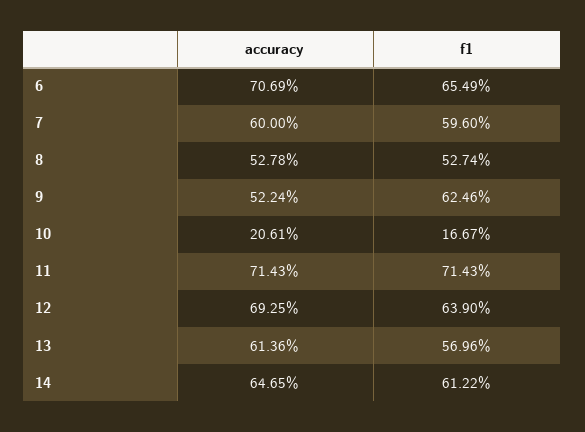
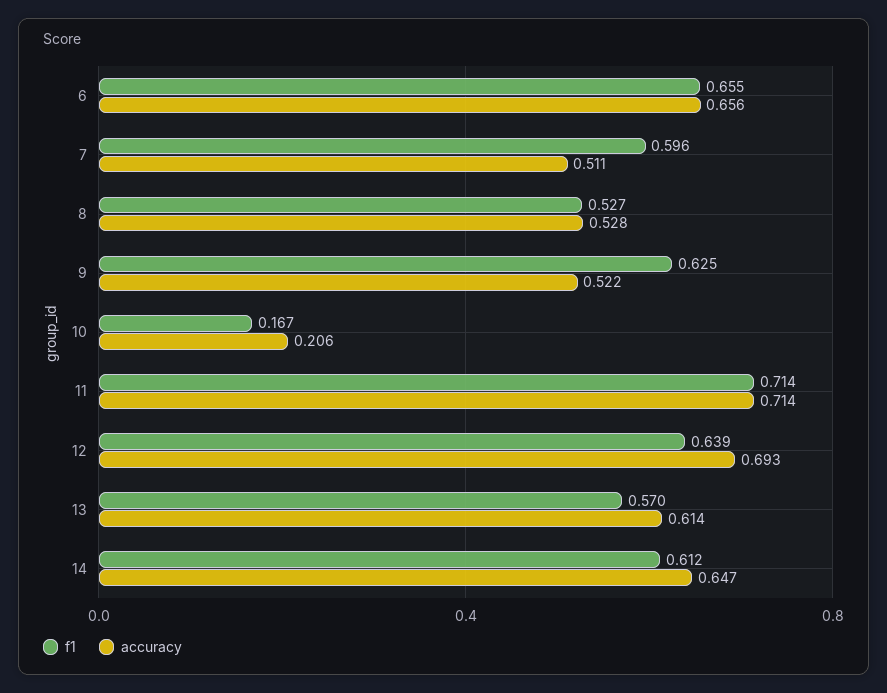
accuracy, 6: 0.7069 -> 0.656
accuracy, 7: 0.6 -> 0.511

